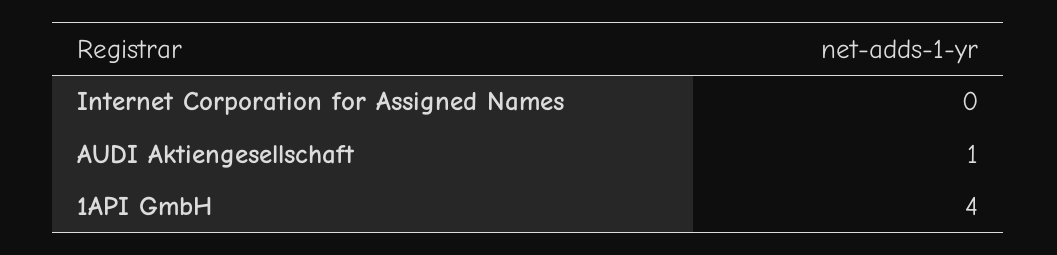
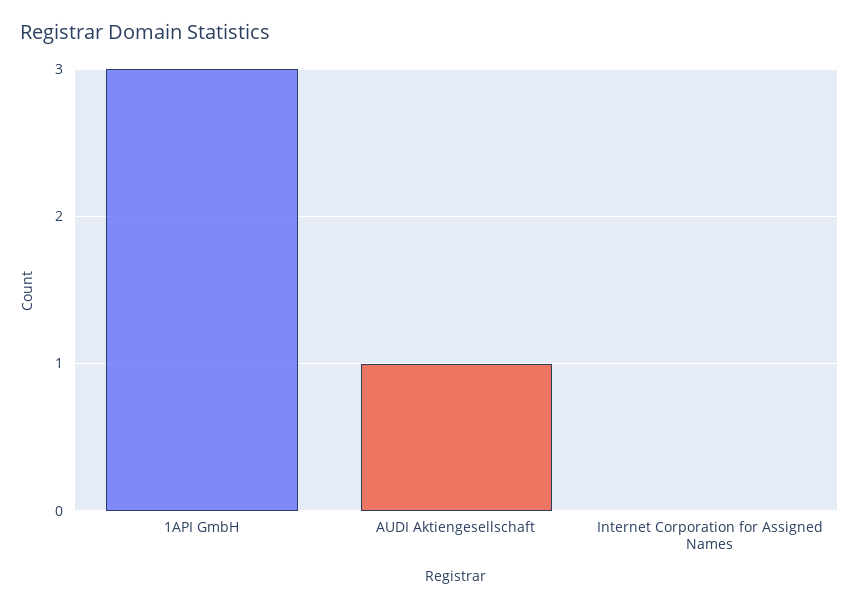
1API GmbH: 4 -> 3

